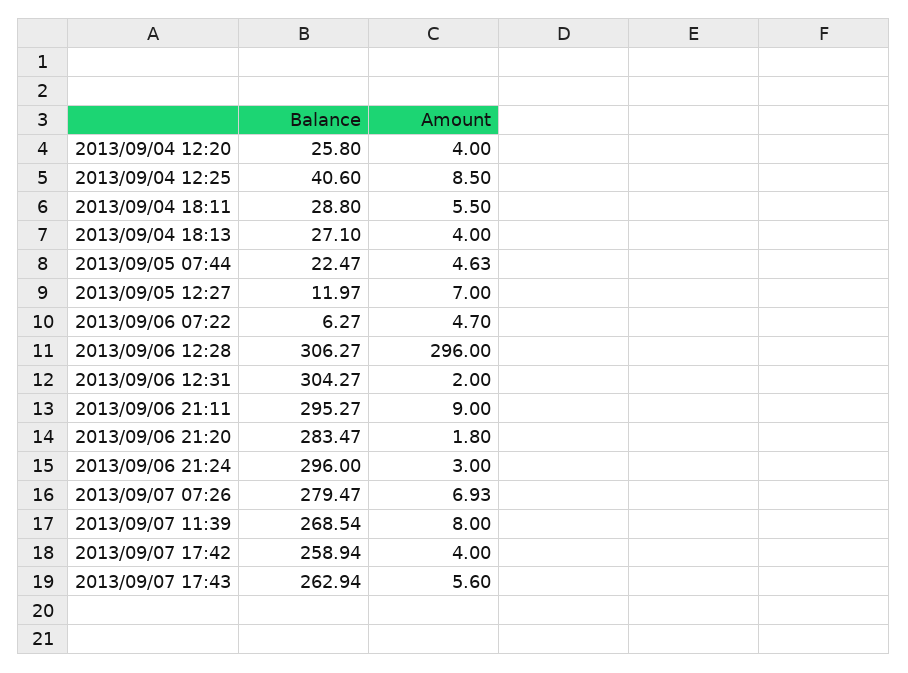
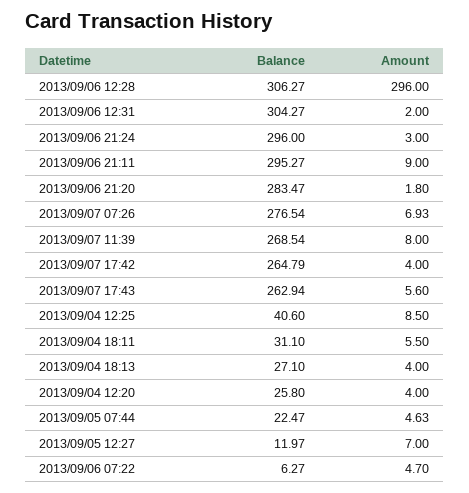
Balance, 2013/09/04 18:11: 28.8 -> 31.1
Balance, 2013/09/07 07:26: 279.47 -> 276.54
Balance, 2013/09/07 17:42: 258.94 -> 264.79

